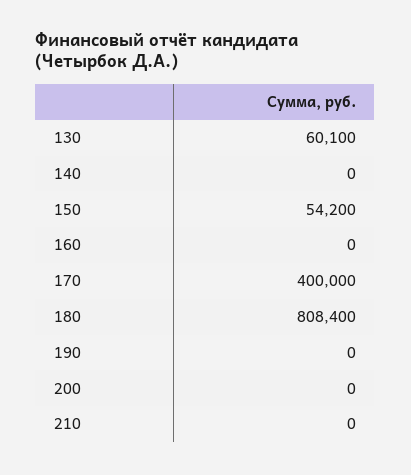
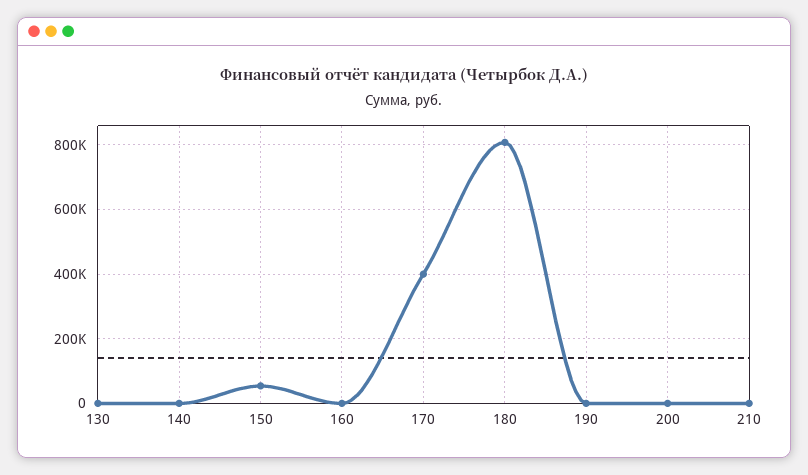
130: 60100 -> 0

